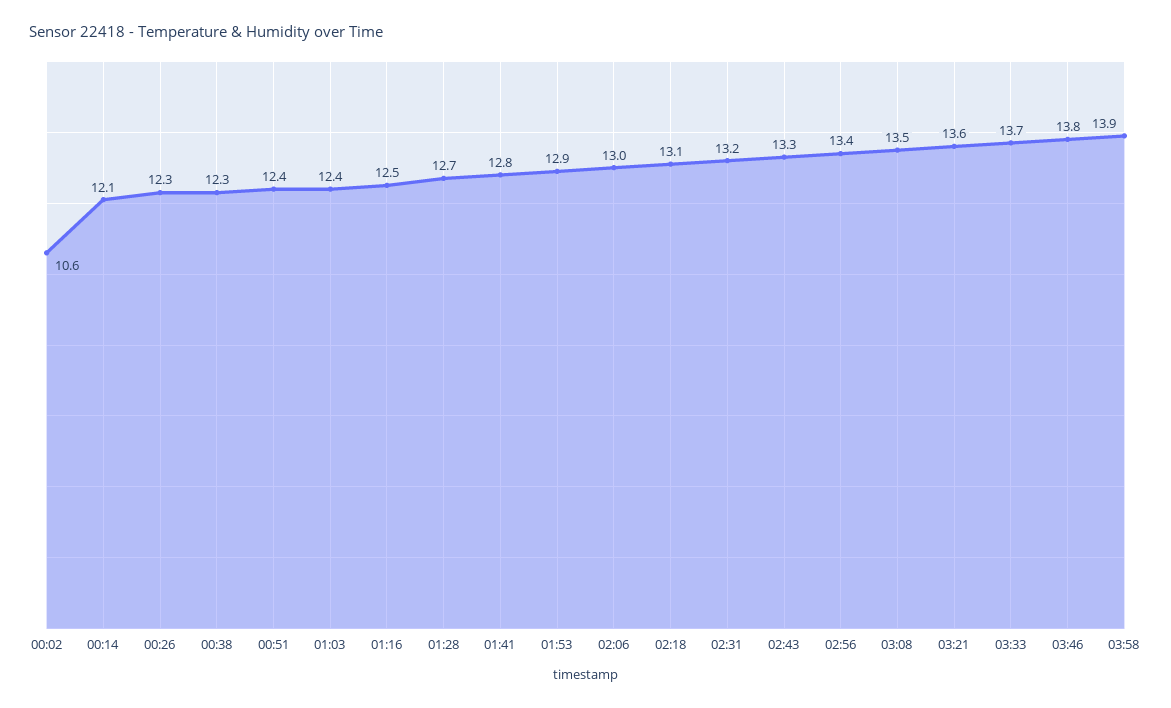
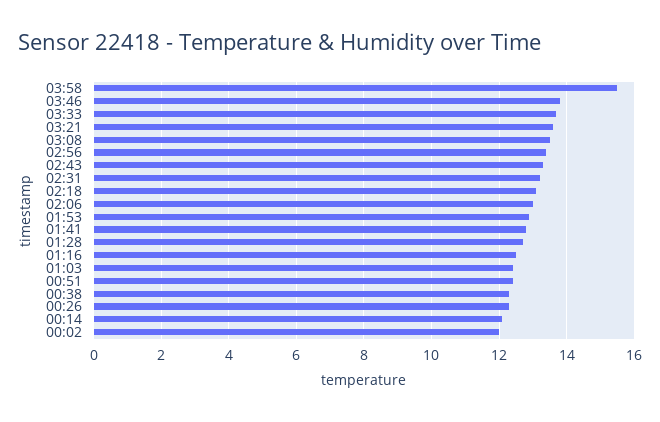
00:02: 10.6 -> 12
03:58: 13.9 -> 15.5

